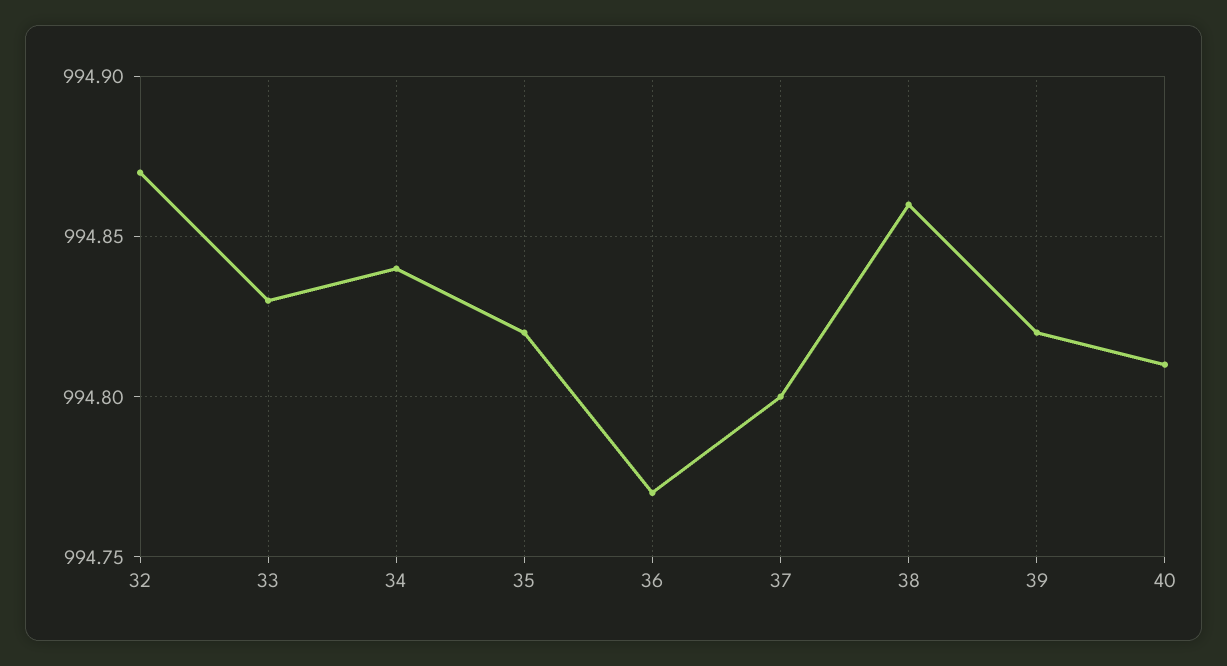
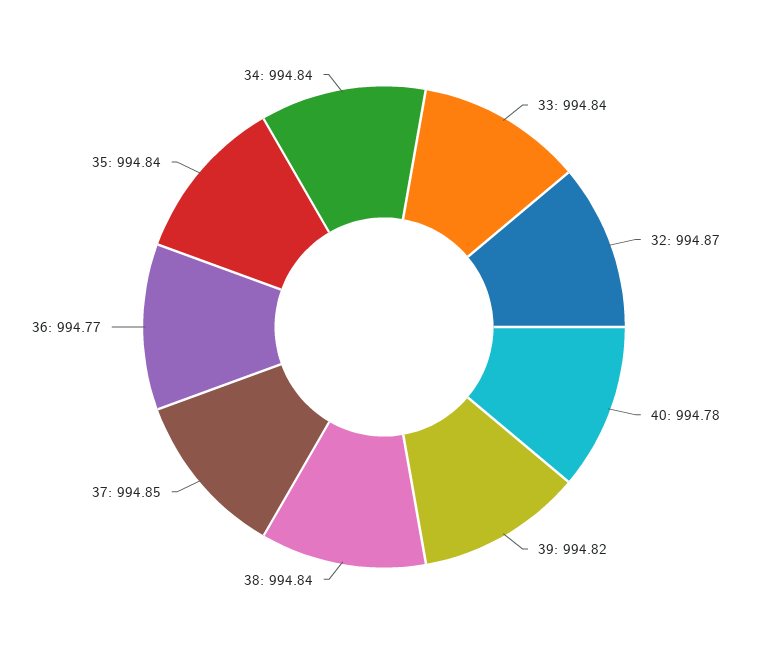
33: 994.83 -> 994.84
35: 994.82 -> 994.84
37: 994.8 -> 994.85
38: 994.86 -> 994.84
40: 994.81 -> 994.78

